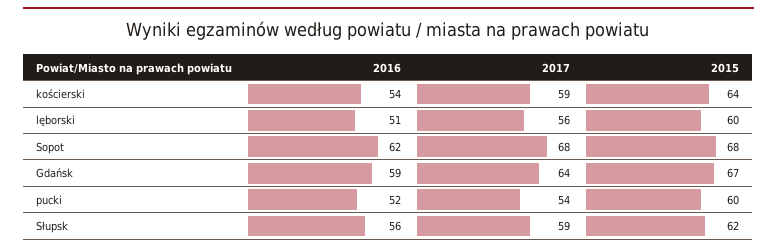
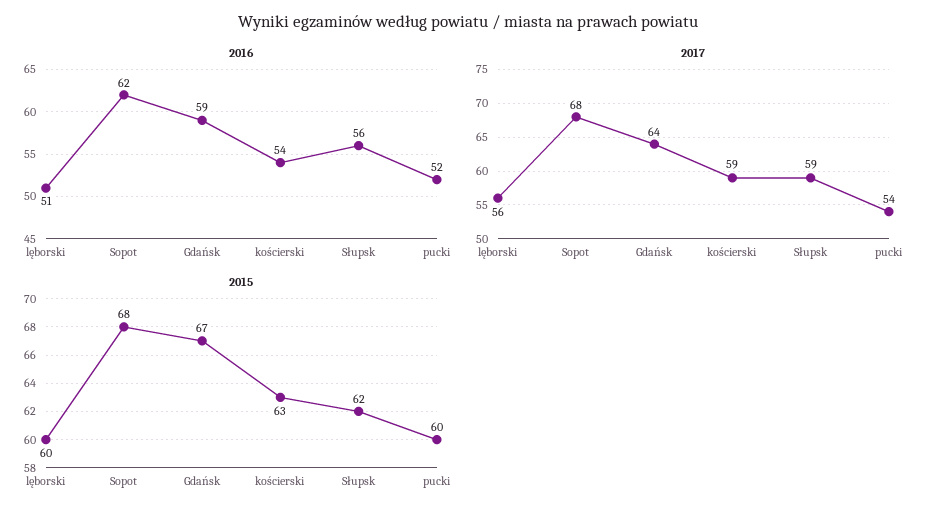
2015, kościerski: 64 -> 63

